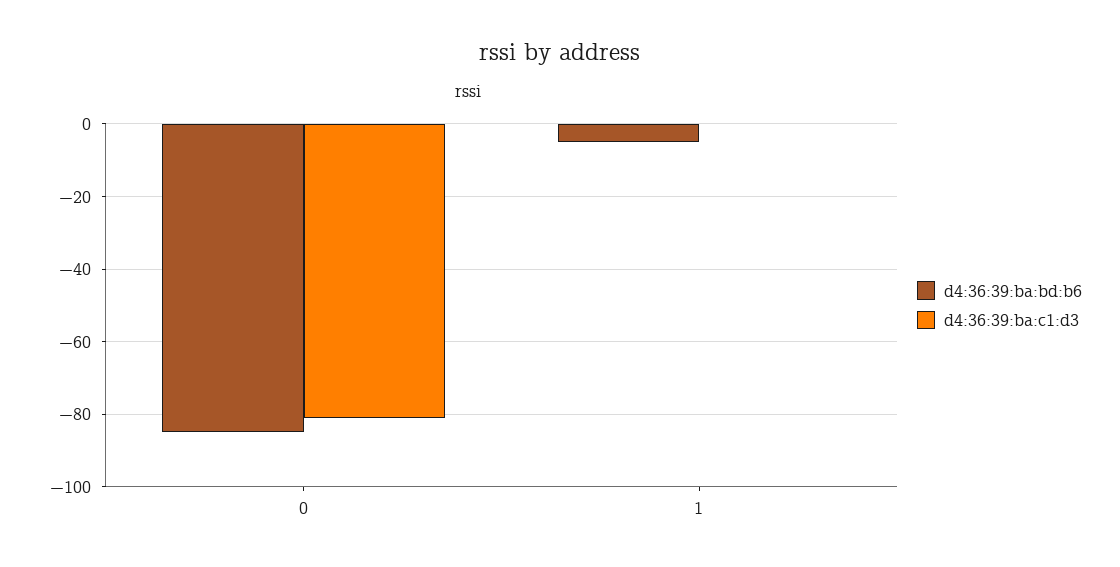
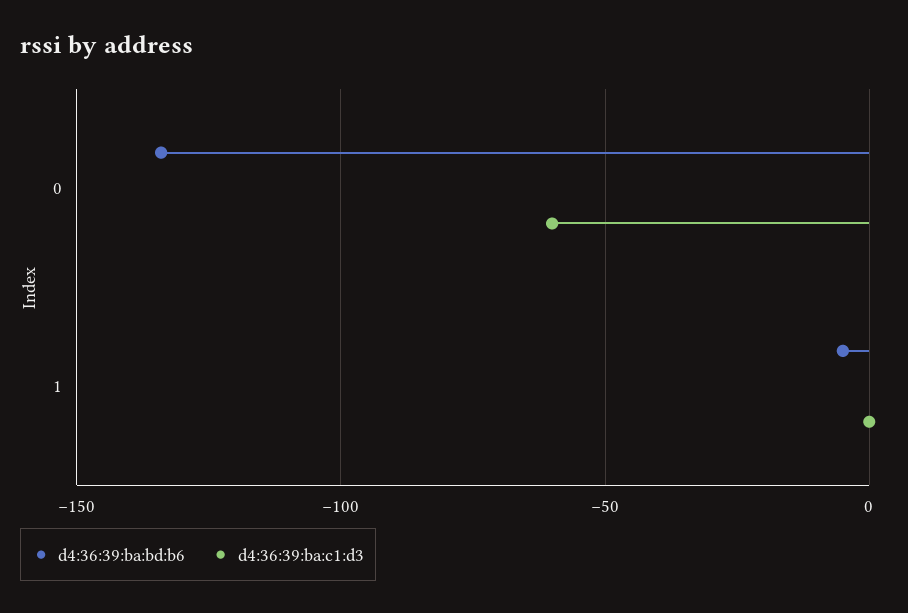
d4:36:39:ba:bd:b6, 0: -85 -> -135
d4:36:39:ba:c1:d3, 0: -80 -> -60

